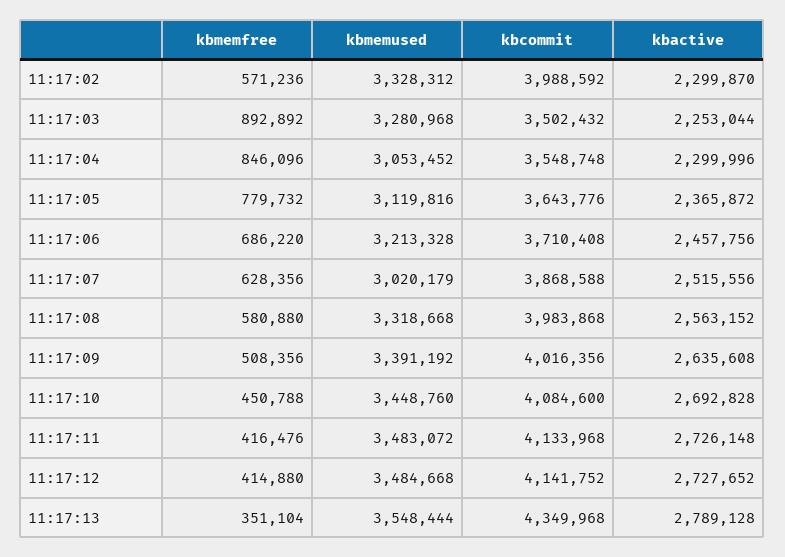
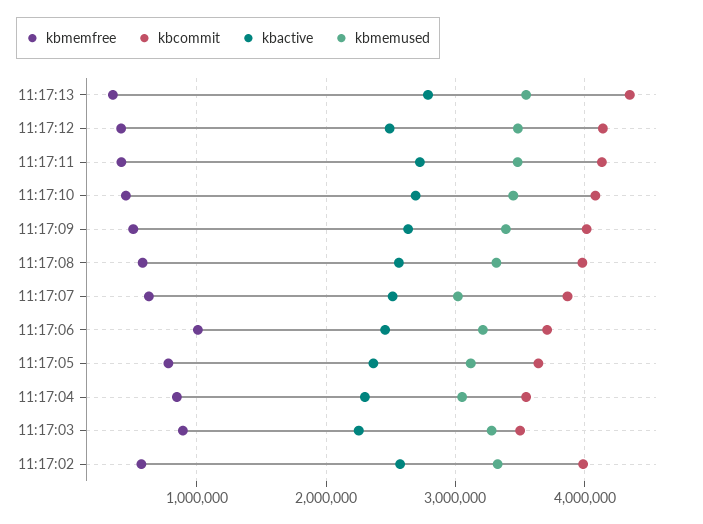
kbactive, 11:17:02: 2299870 -> 2600000
kbmemfree, 11:17:06: 686220 -> 1000000
kbactive, 11:17:12: 2727652 -> 2500000

